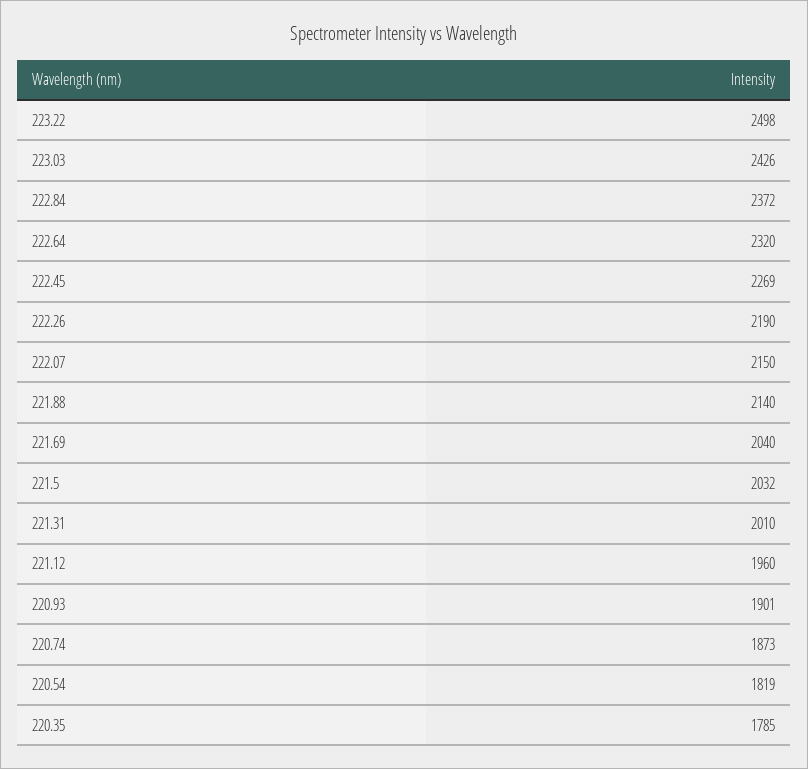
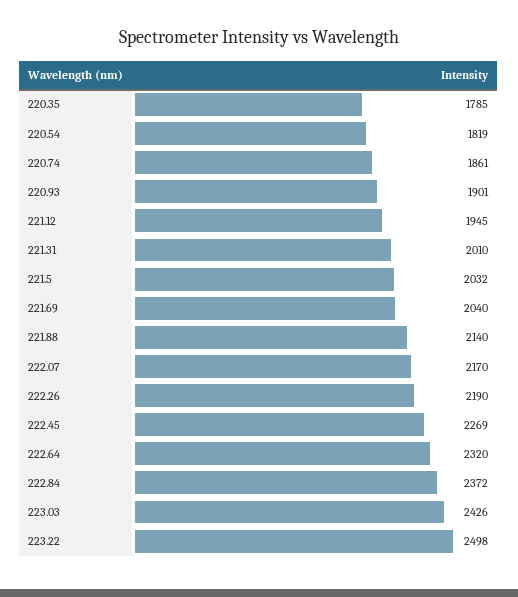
222.07: 2150 -> 2170
221.12: 1960 -> 1945
220.74: 1873 -> 1861

